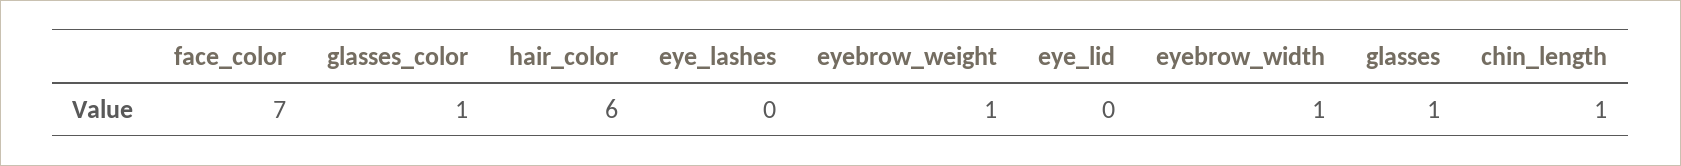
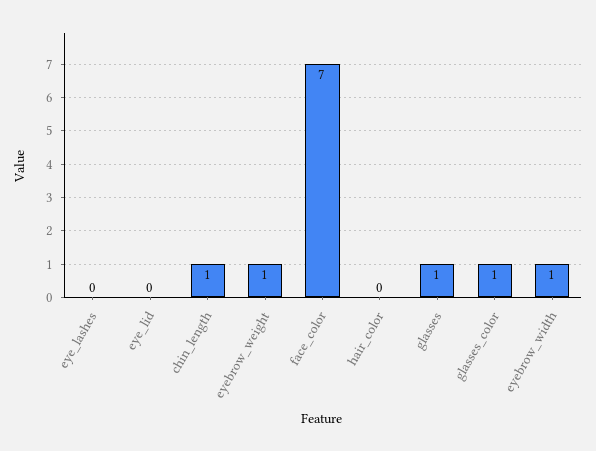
hair_color: 6 -> 0

